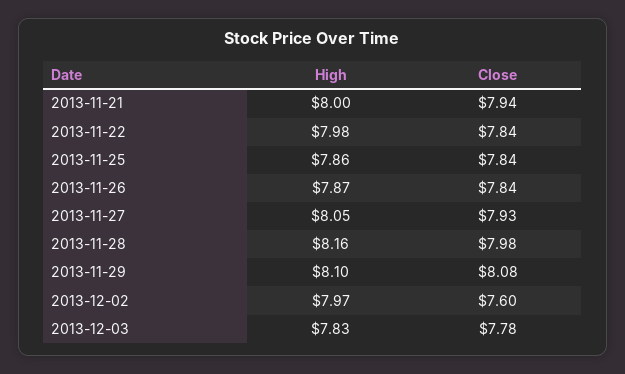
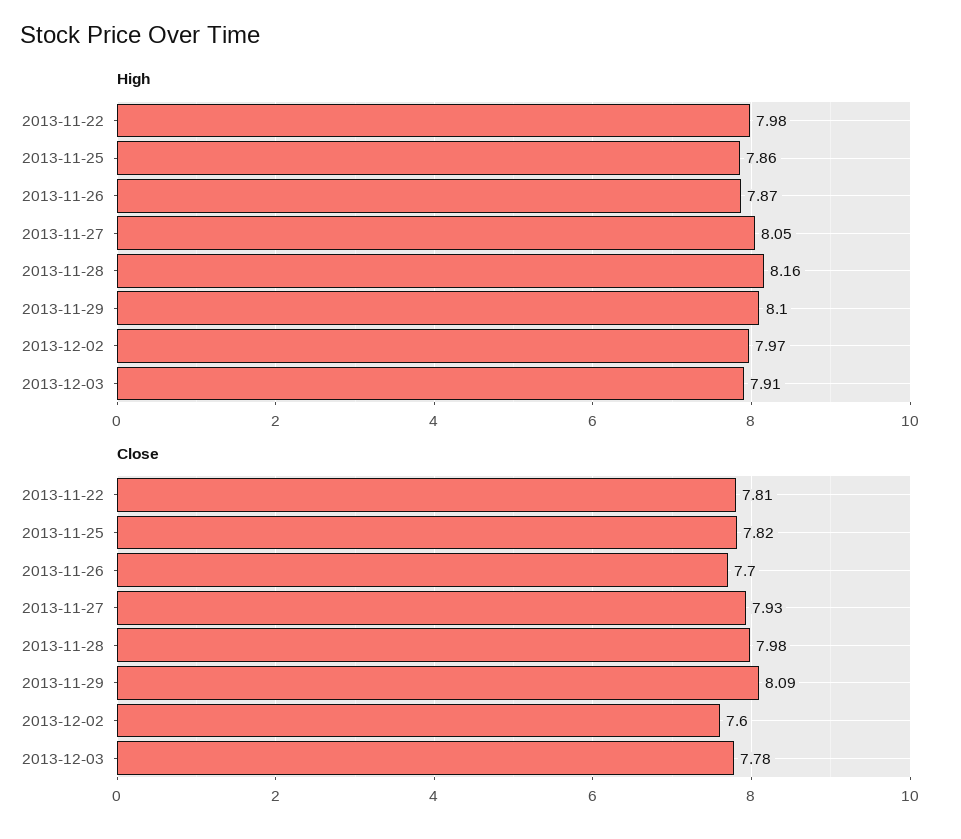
High, 2013-11-21: 8 -> none
Close, 2013-11-21: 7.94 -> none
Close, 2013-11-22: 7.84 -> 7.81
Close, 2013-11-25: 7.84 -> 7.82
Close, 2013-11-26: 7.84 -> 7.7
Close, 2013-11-29: 8.08 -> 8.09
High, 2013-12-03: 7.83 -> 7.91

